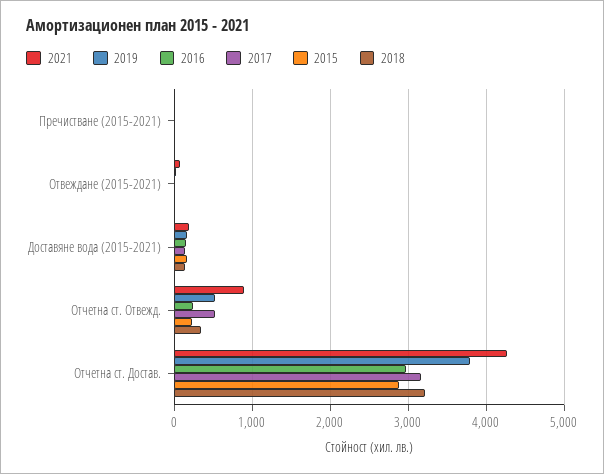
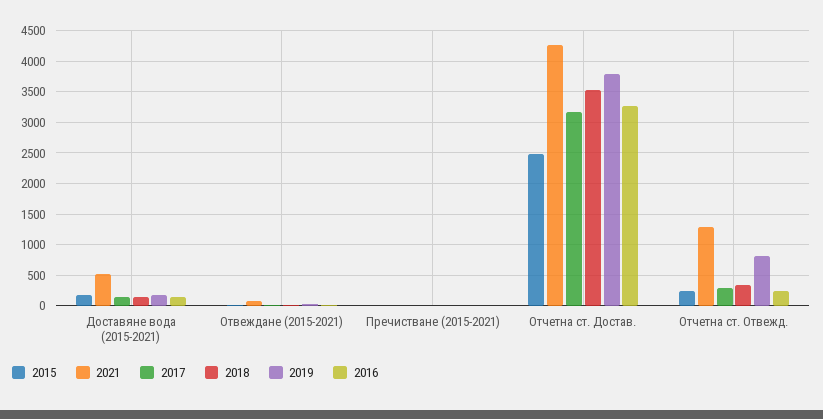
2021, Доставяне вода (2015-2021): 200 -> 500
2021, Отчетна ст. Отвежд.: 900 -> 1300
2019, Отчетна ст. Отвежд.: 500 -> 800
2017, Отчетна ст. Отвежд.: 500 -> 300
2016, Отчетна ст. Достав.: 3000 -> 3300
2015, Отчетна ст. Достав.: 2900 -> 2500
2018, Отчетна ст. Достав.: 3200 -> 3500

